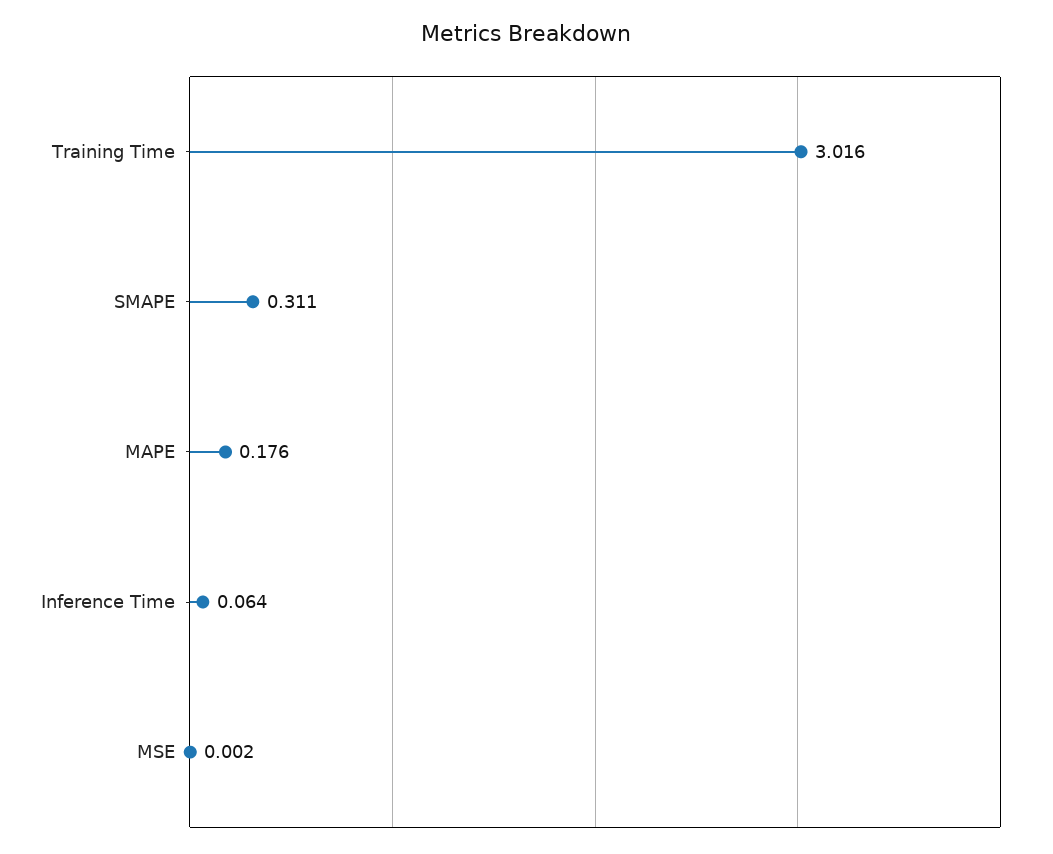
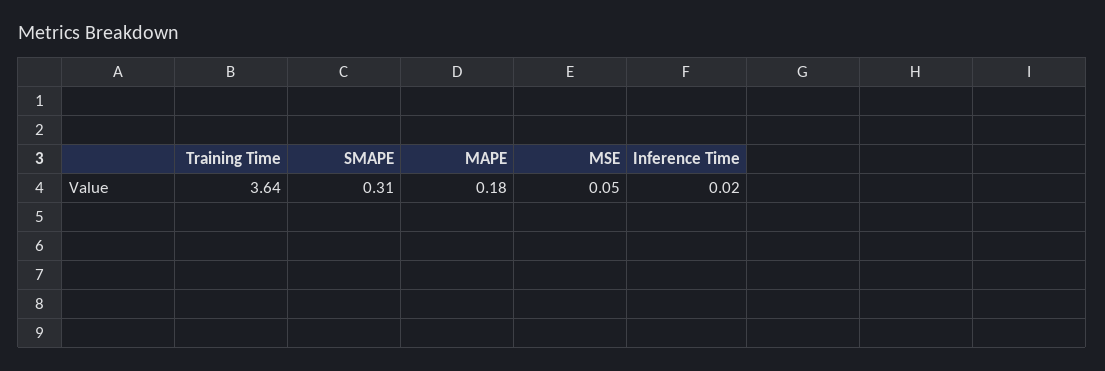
Training Time: 3.016 -> 3.64
Inference Time: 0.064 -> 0.02
MSE: 0.002 -> 0.05

